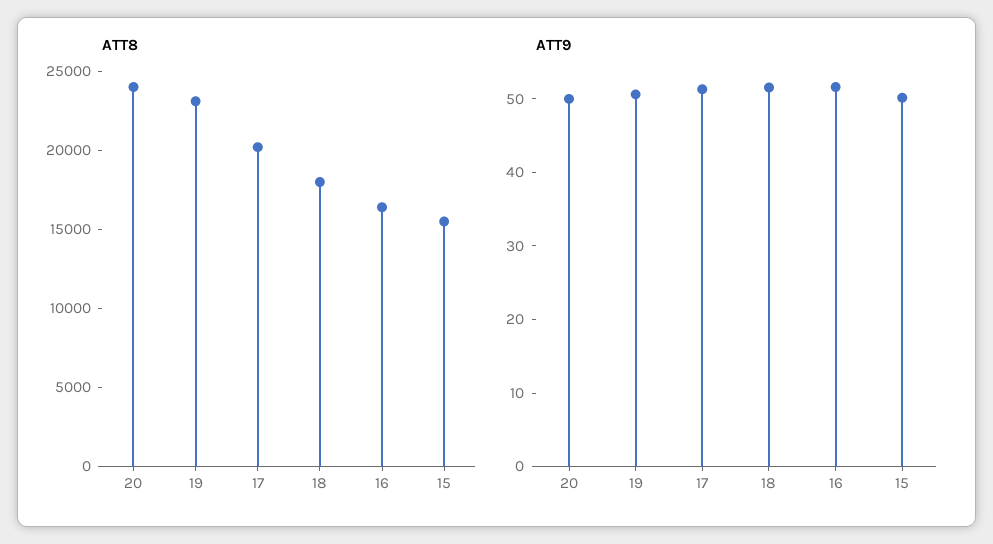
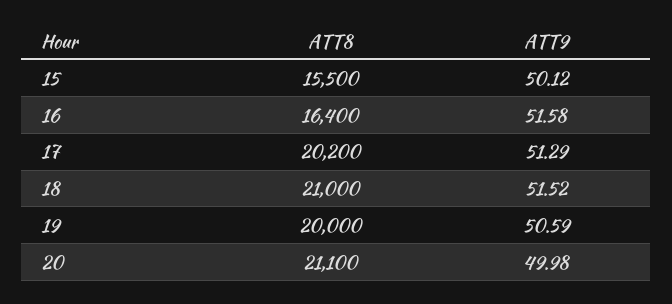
ATT8, 20: 24000 -> 21100
ATT8, 19: 23000 -> 20000
ATT8, 18: 18000 -> 21000

